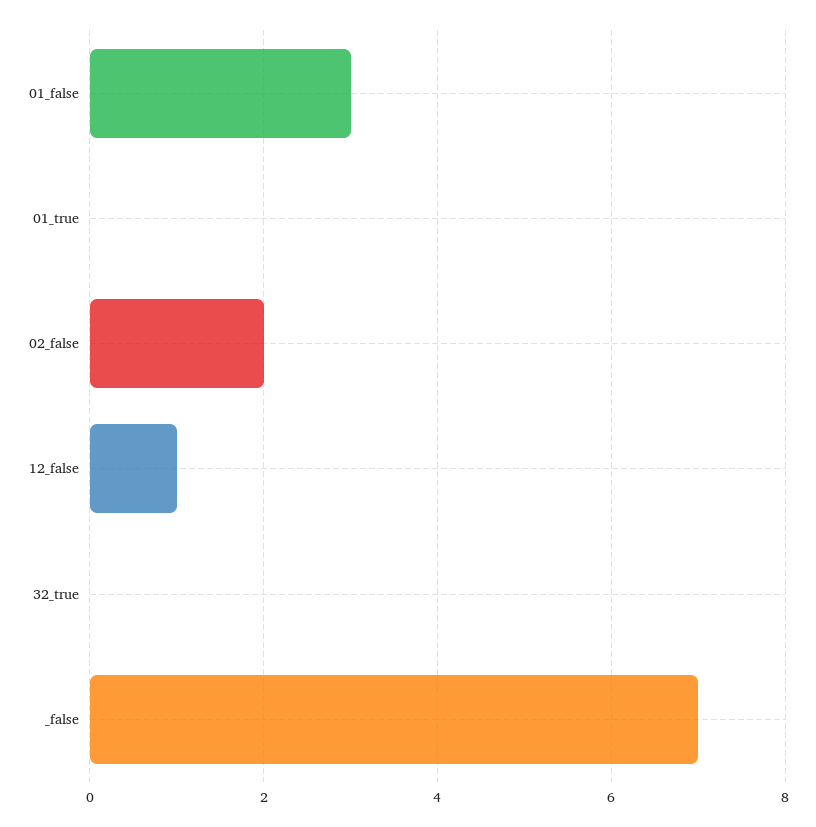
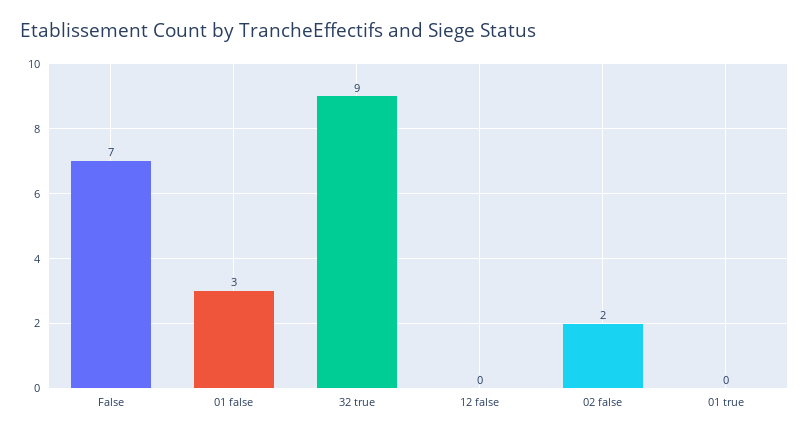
12_false: 1 -> 0
32_true: 0 -> 9

